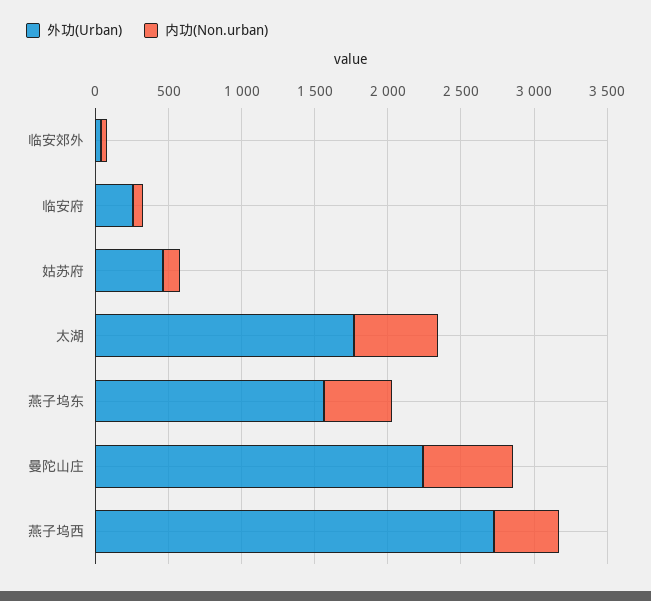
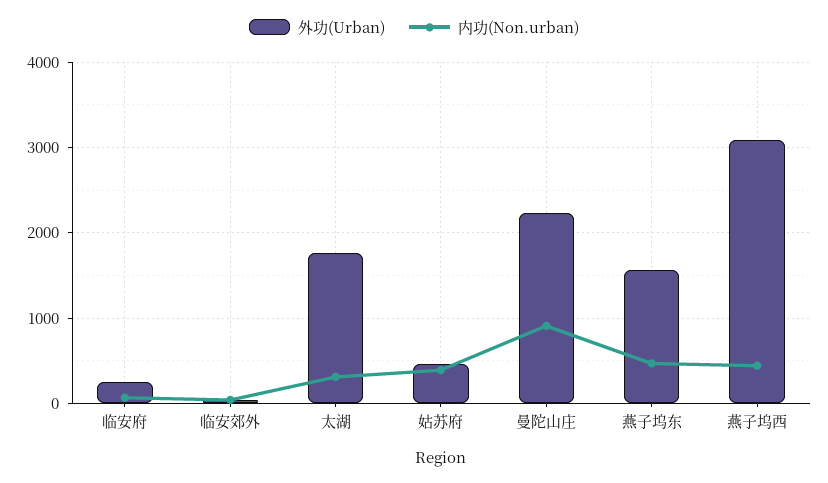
内功(Non.urban), 姑苏府: 100 -> 400
内功(Non.urban), 太湖: 600 -> 300
内功(Non.urban), 曼陀山庄: 600 -> 900
外功(Urban), 燕子坞西: 2700 -> 3100

